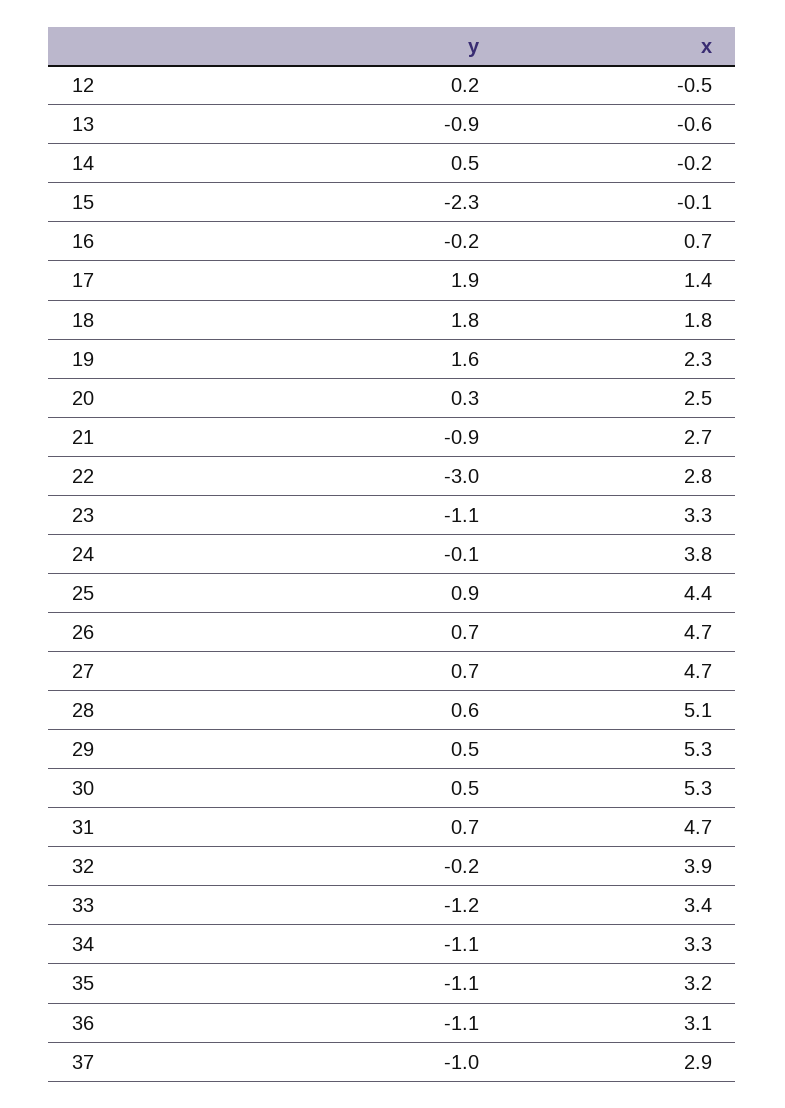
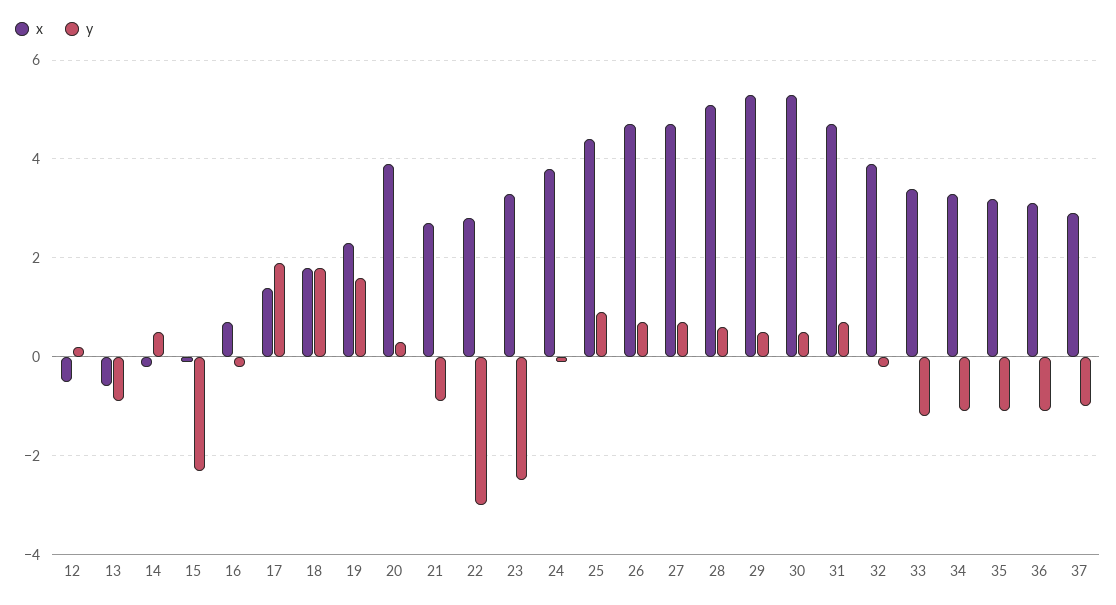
x, 20: 2.5 -> 4
y, 23: -1.1 -> -2.5

